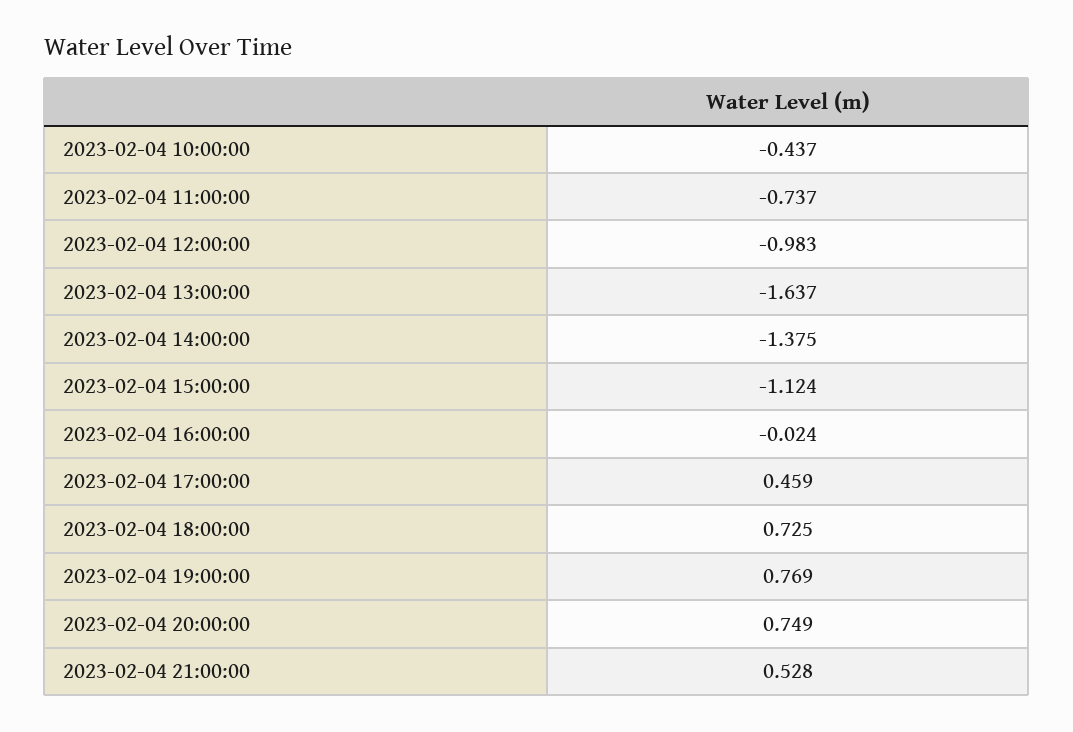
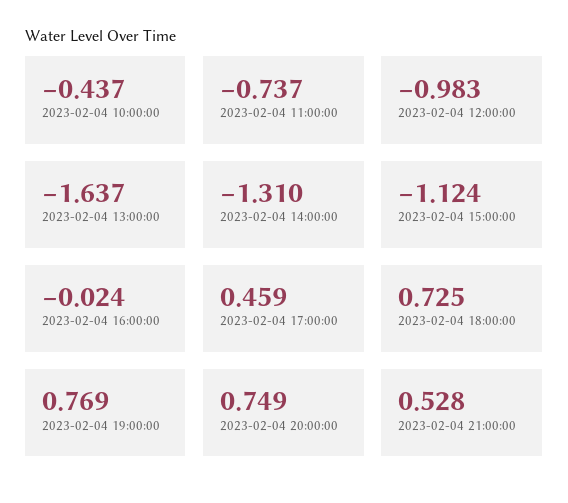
2023-02-04 14:00:00: -1.375 -> -1.31

